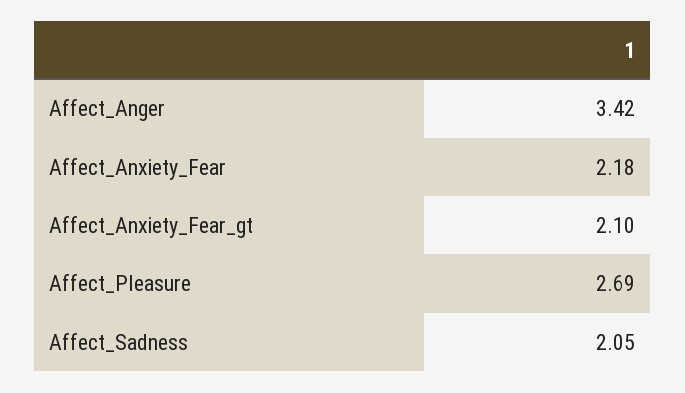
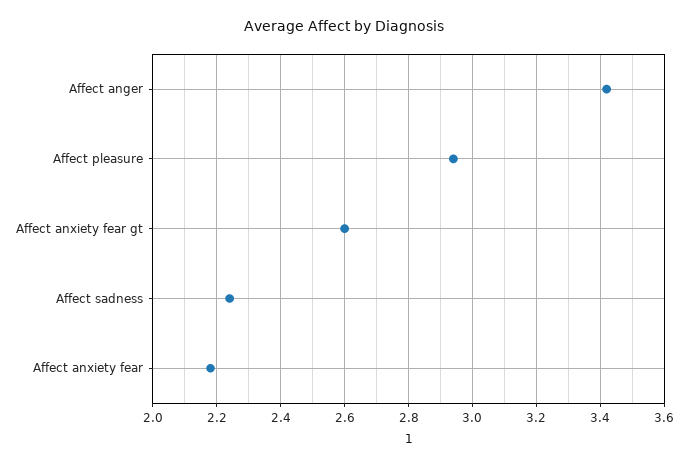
Affect_Anxiety_Fear_gt: 2.1 -> 2.6
Affect_Pleasure: 2.69 -> 2.95
Affect_Sadness: 2.05 -> 2.25

